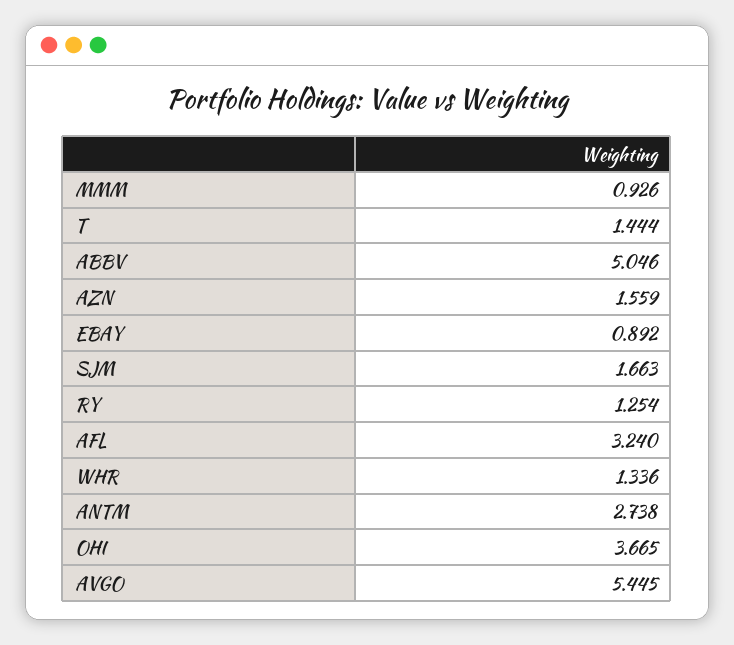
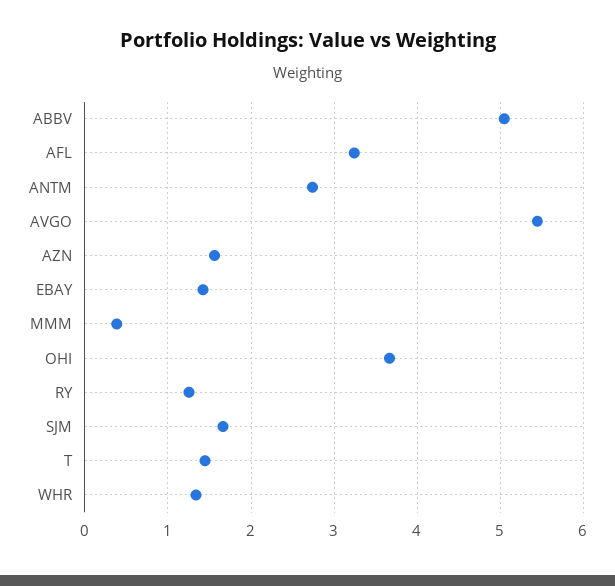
MMM: 0.926 -> 0.4
EBAY: 0.892 -> 1.4

